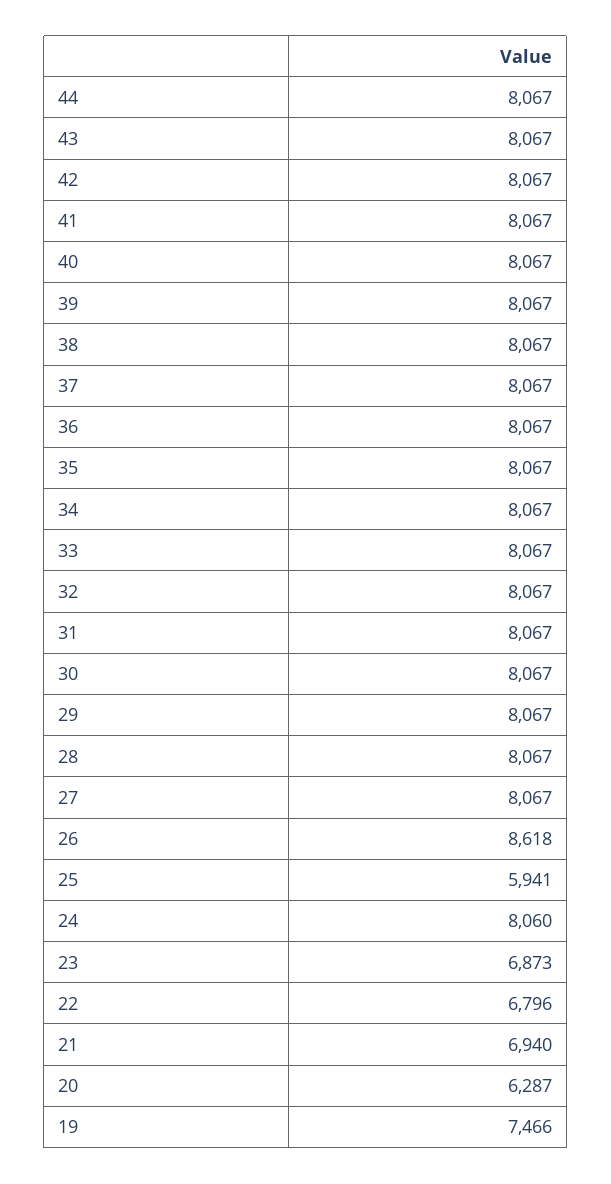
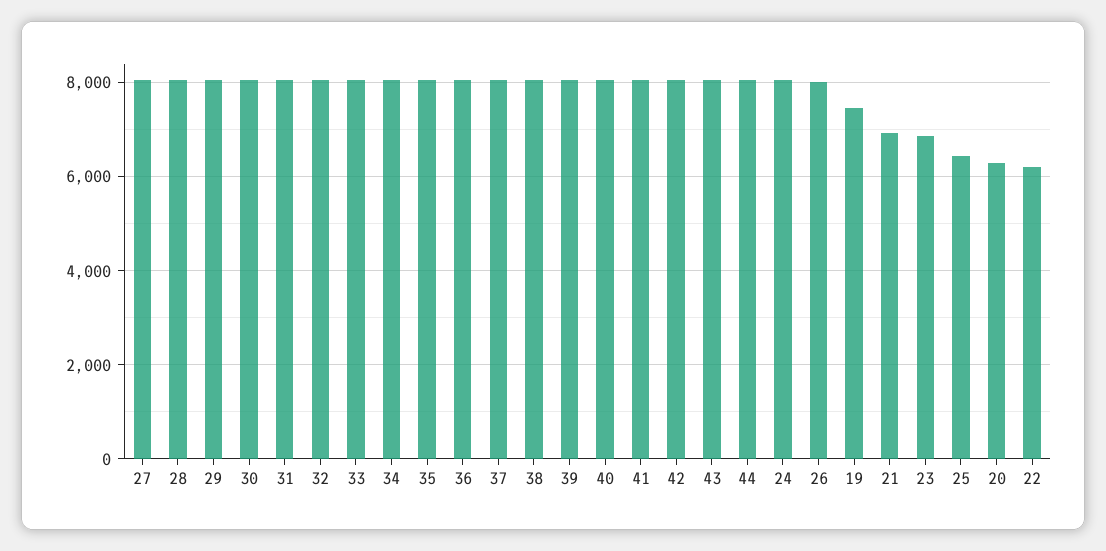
26: 8618 -> 8000
25: 5941 -> 6400
22: 6796 -> 6200

